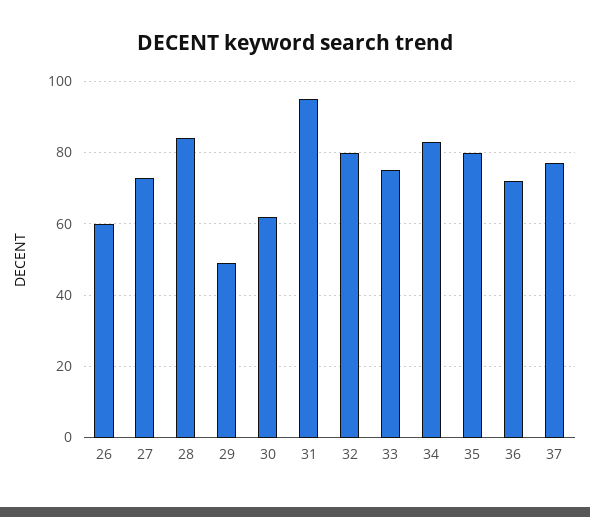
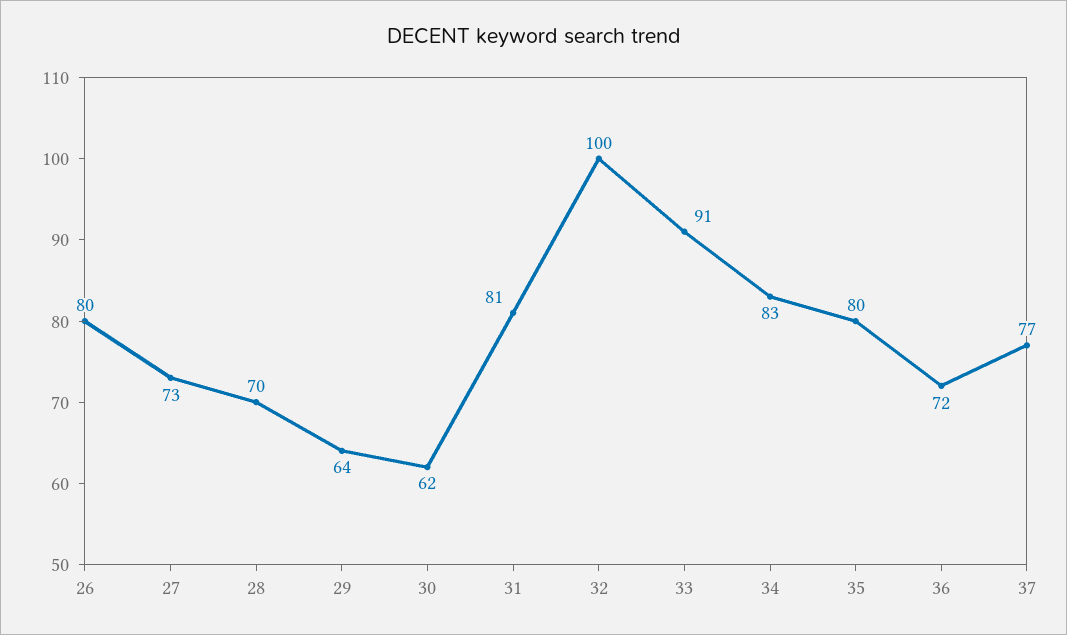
26: 60 -> 80
28: 85 -> 70
29: 50 -> 64
31: 95 -> 81
32: 80 -> 100
33: 75 -> 91

